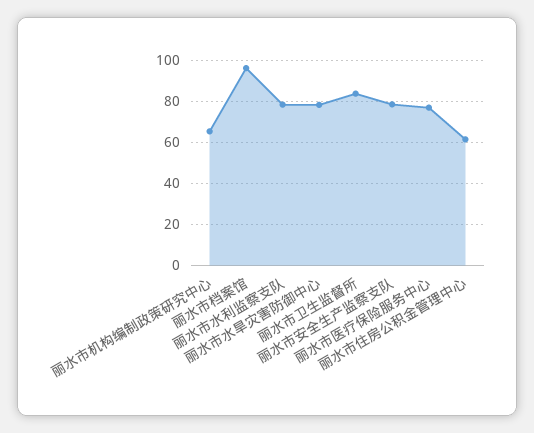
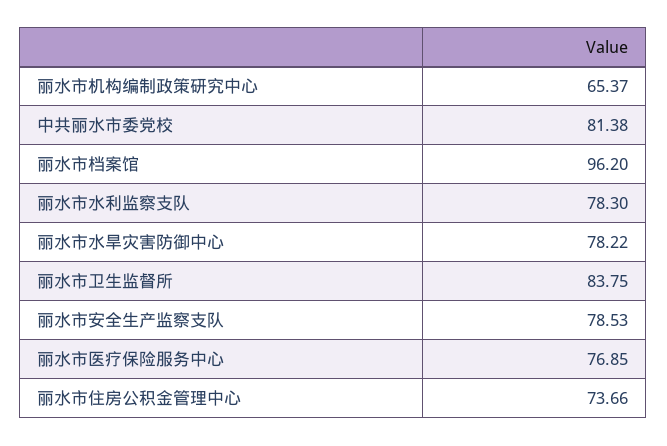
丽水市住房公积金管理中心: 60 -> 73.66
中共丽水市委党校: none -> 81.38

